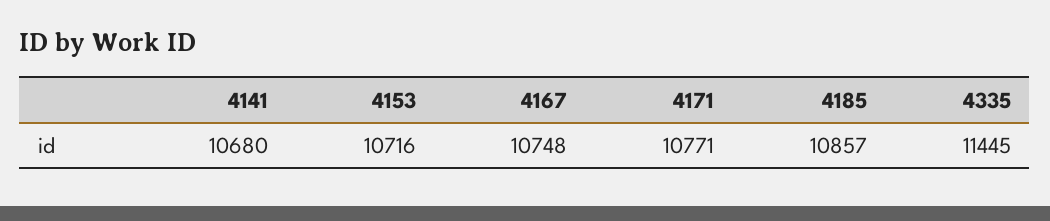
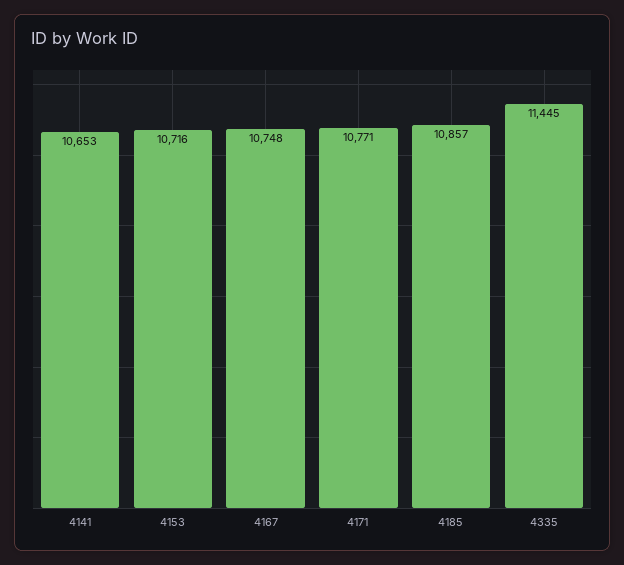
4141: 10680 -> 10653

